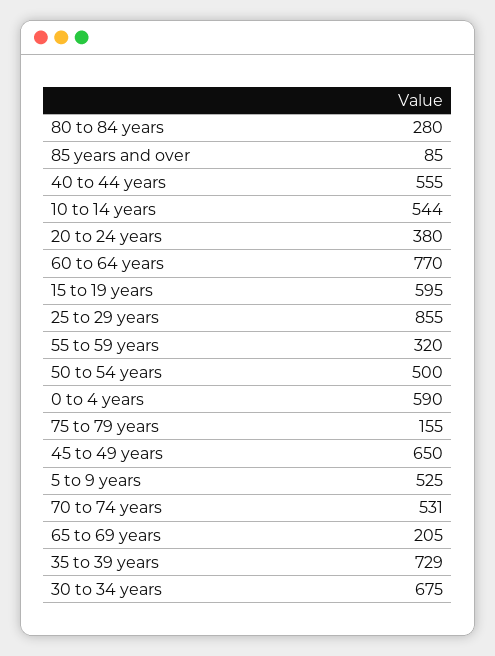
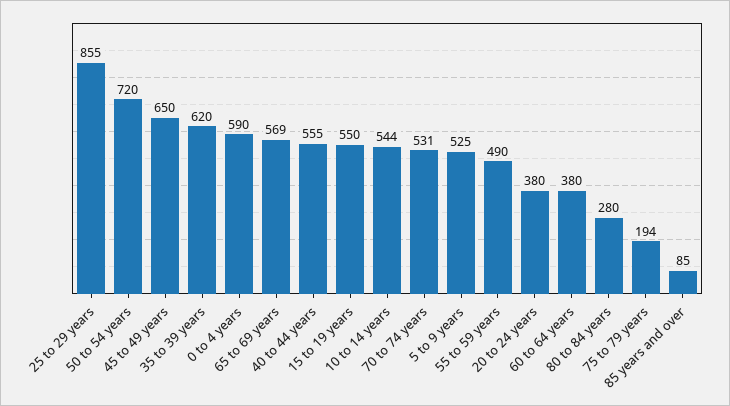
60 to 64 years: 770 -> 380
15 to 19 years: 595 -> 550
55 to 59 years: 320 -> 490
50 to 54 years: 500 -> 720
75 to 79 years: 155 -> 194
65 to 69 years: 205 -> 569
35 to 39 years: 729 -> 620
30 to 34 years: 675 -> none

